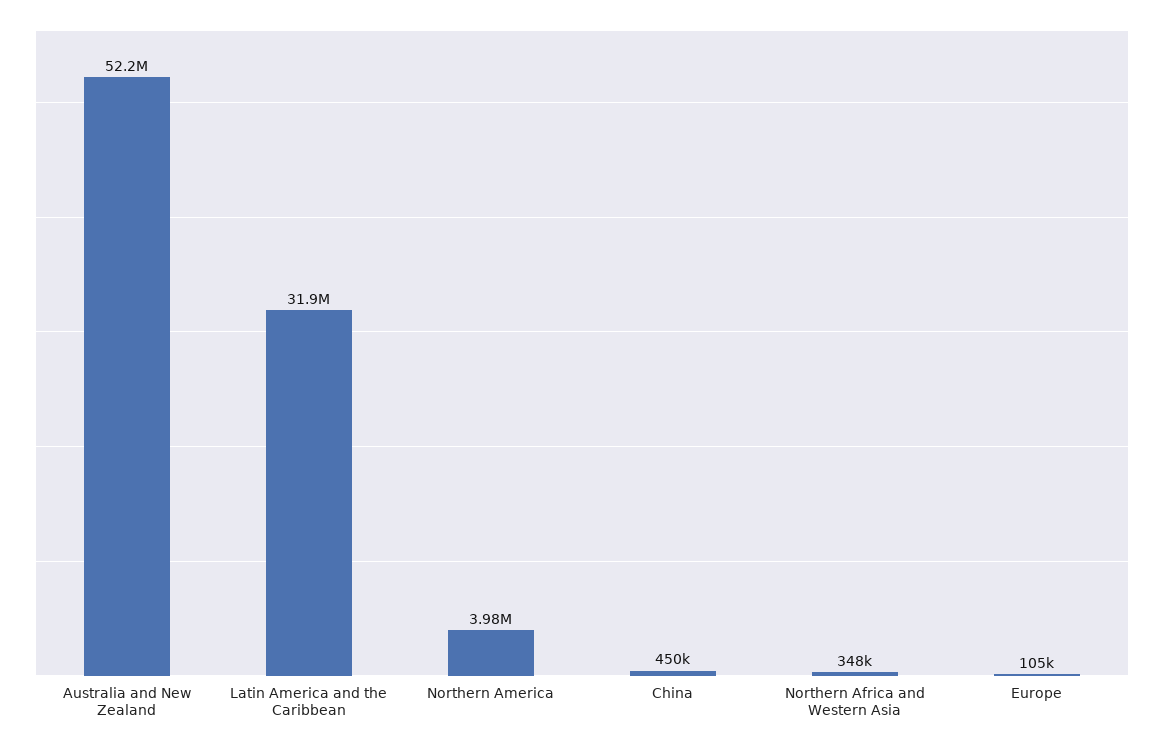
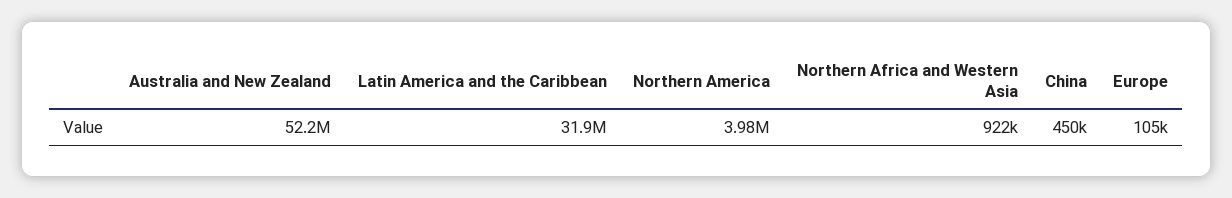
Northern Africa and Western Asia: 348000 -> 922000

